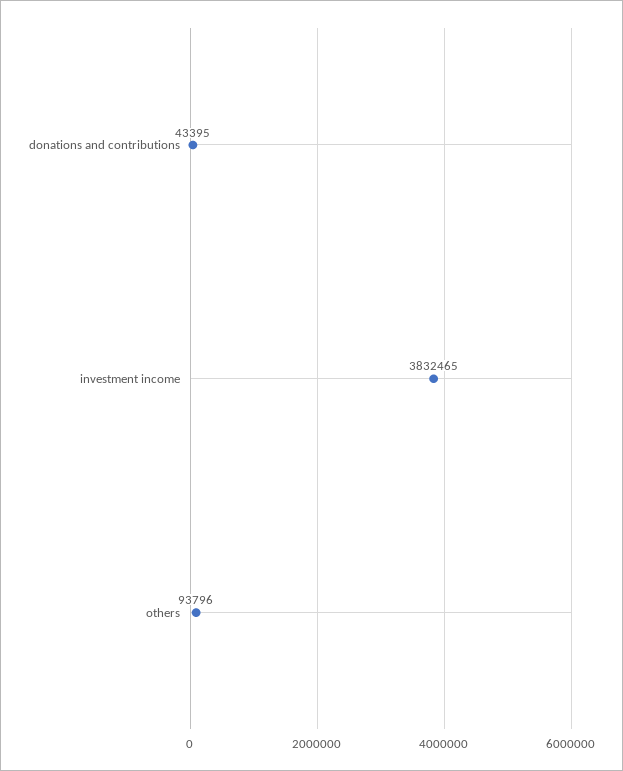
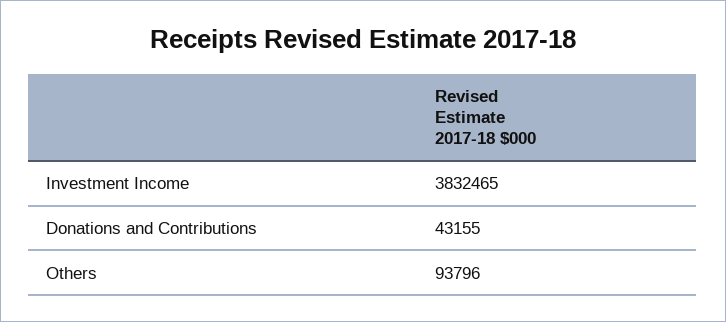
donations and contributions: 43395 -> 43155

